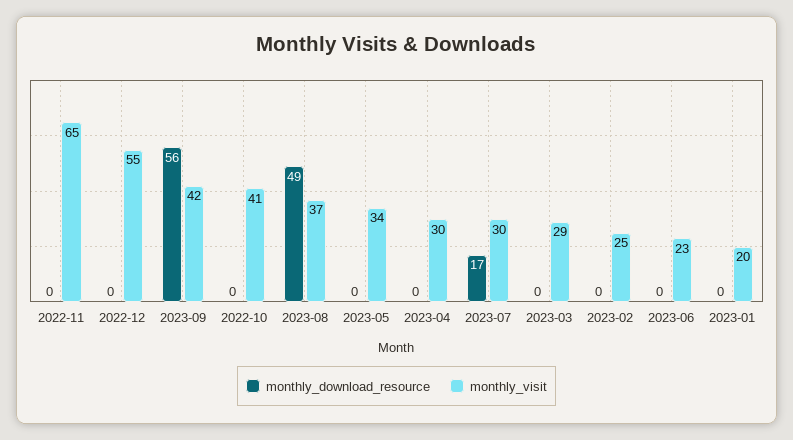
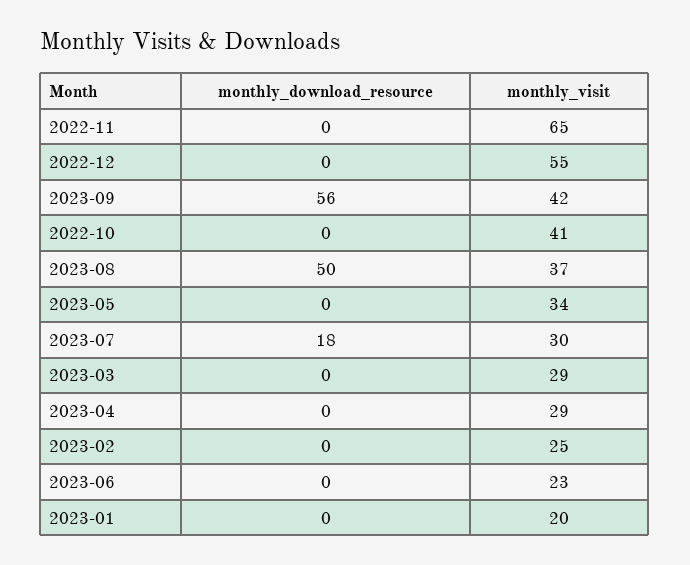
monthly_download_resource, 2023-08: 49 -> 50
monthly_visit, 2023-04: 30 -> 29
monthly_download_resource, 2023-07: 17 -> 18

